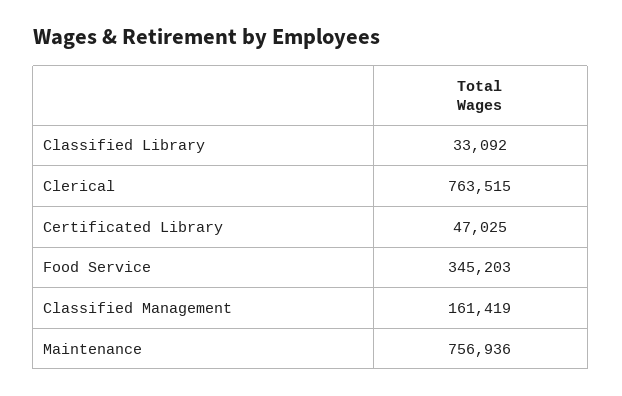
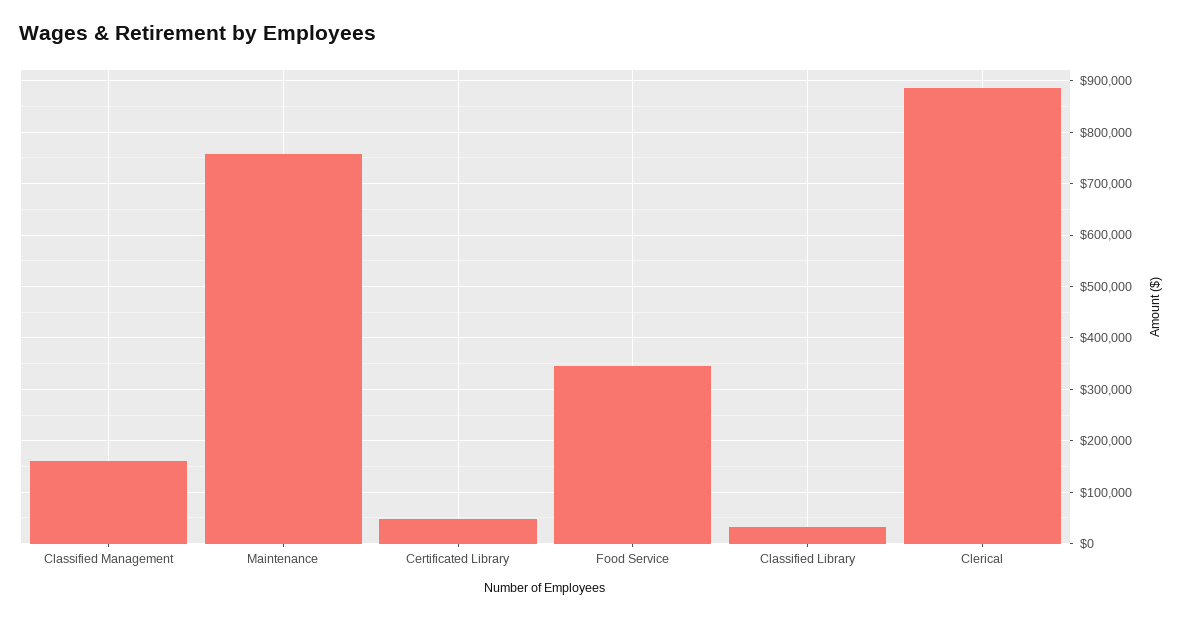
Clerical: 763515 -> 880000

